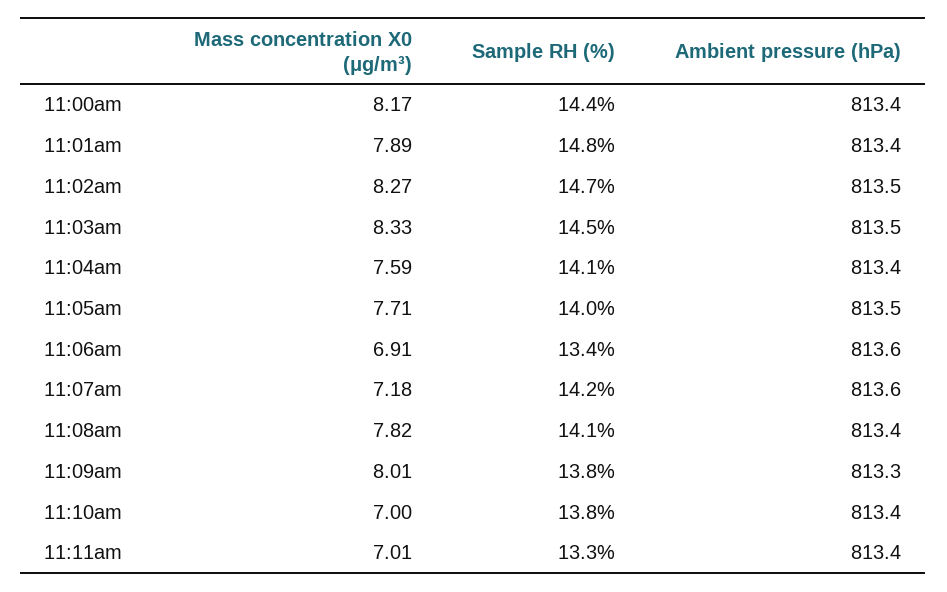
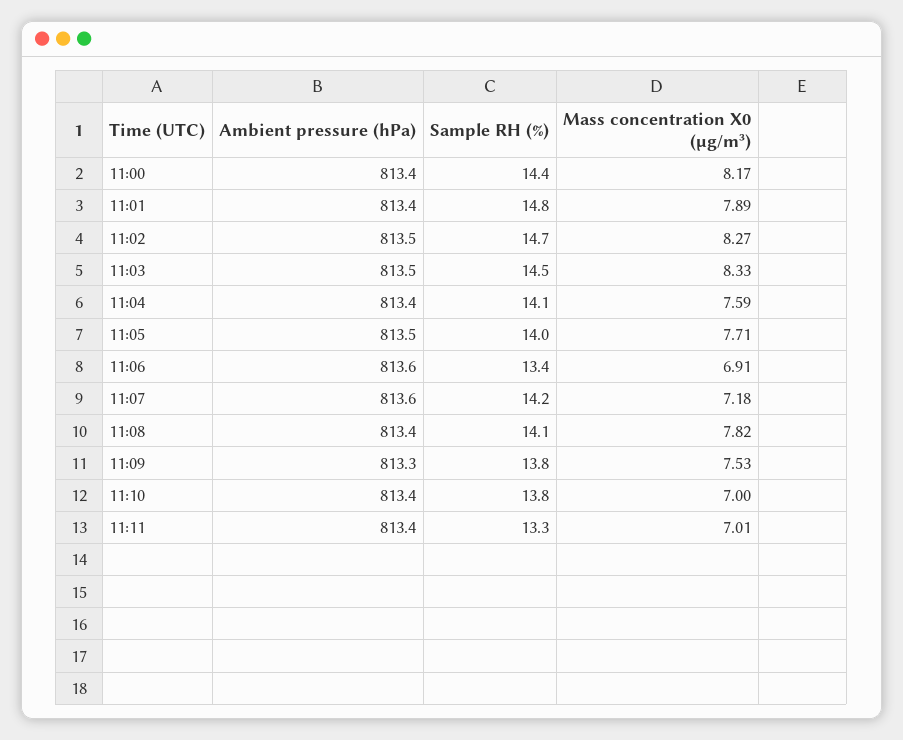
Mass concentration X0 (μg/m³), 11:09am: 8.01 -> 7.53

